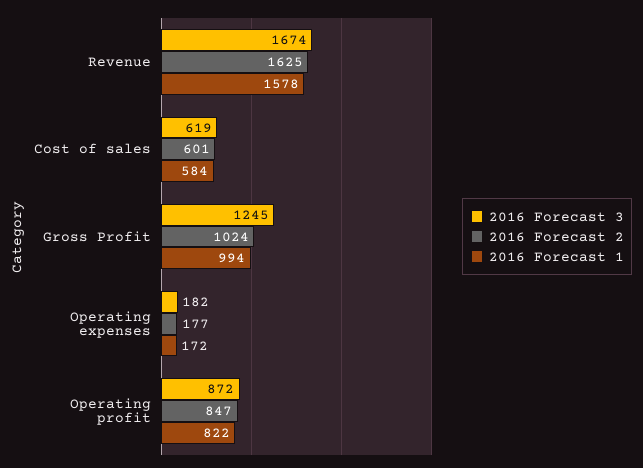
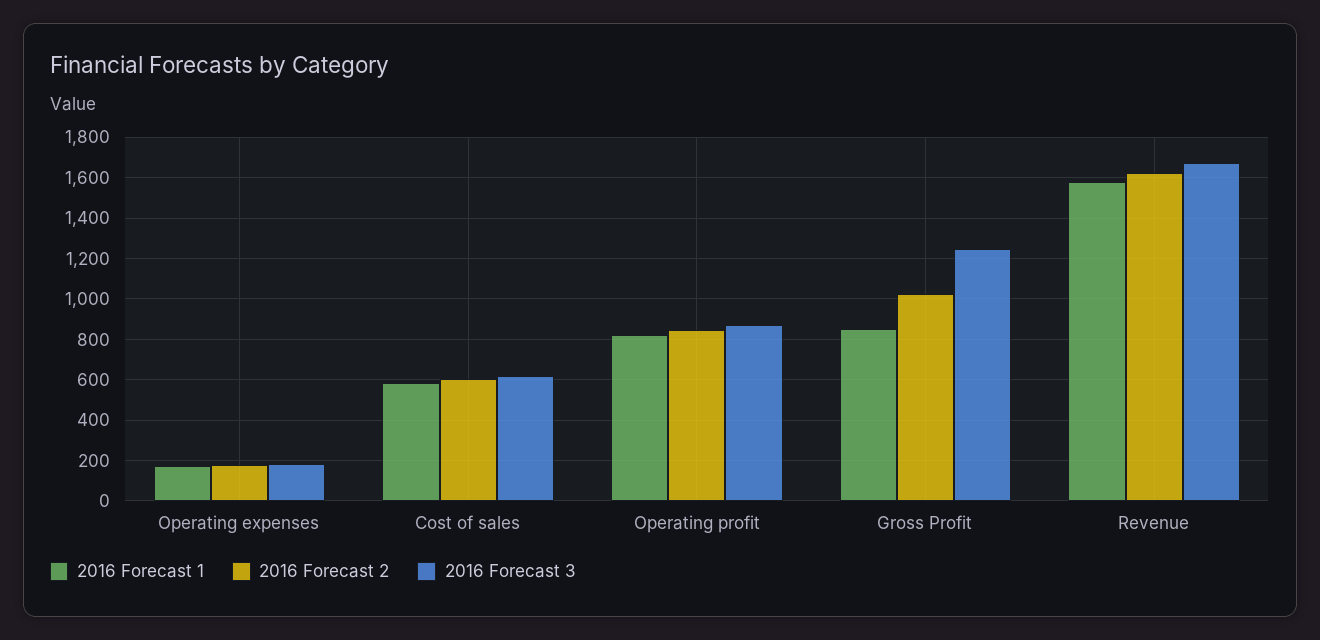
2016 Forecast 1, Gross Profit: 994 -> 850

